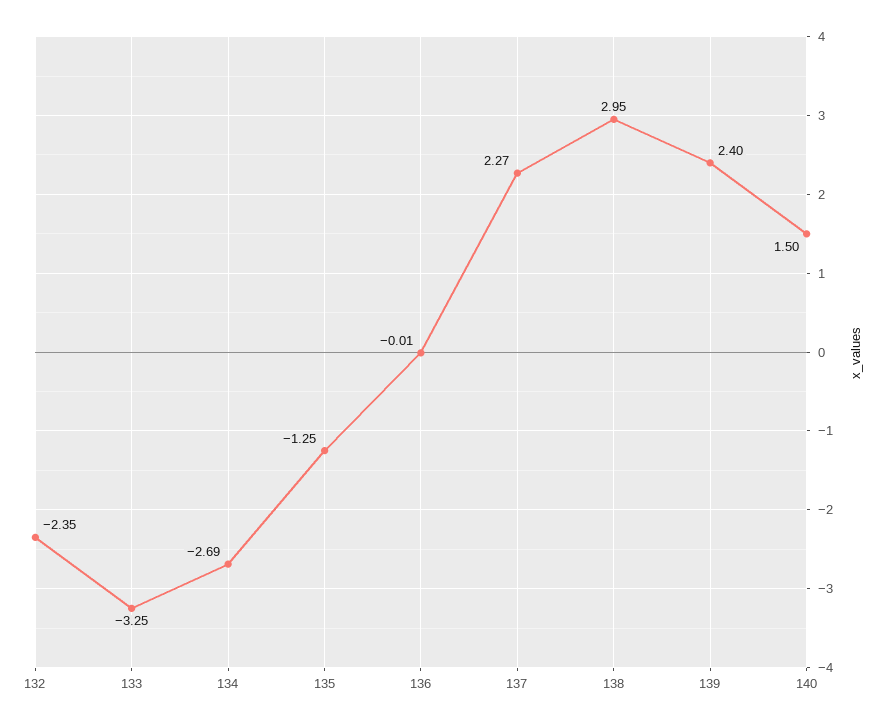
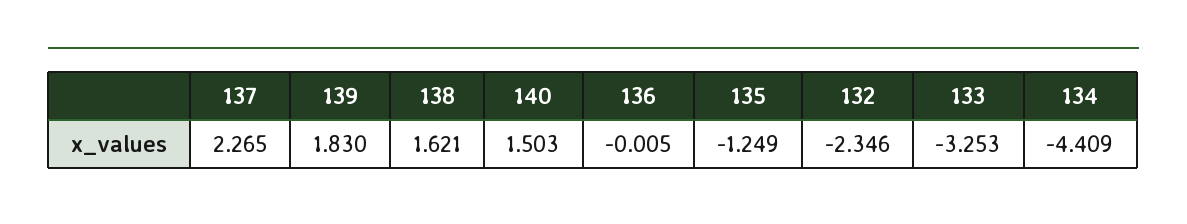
134: -2.69 -> -4.409
138: 2.95 -> 1.621
139: 2.4 -> 1.83

